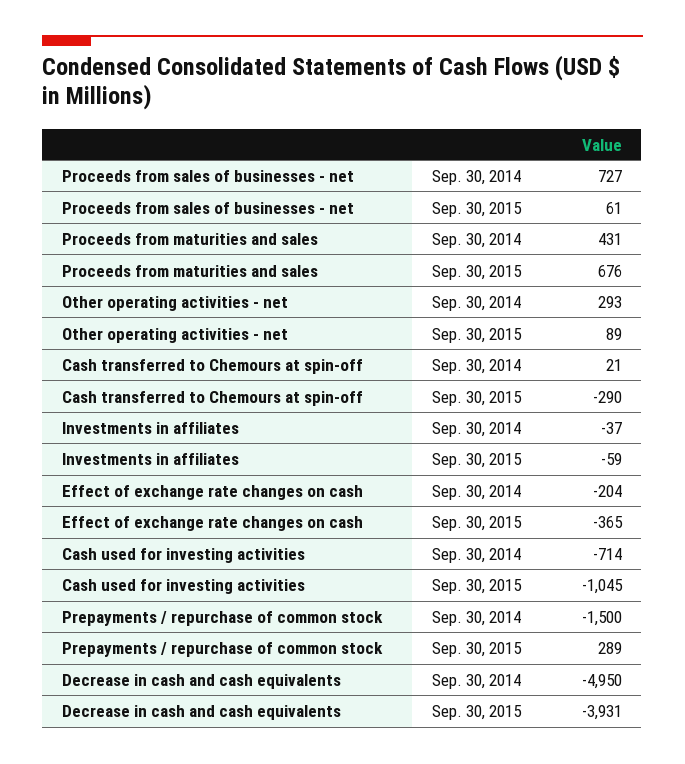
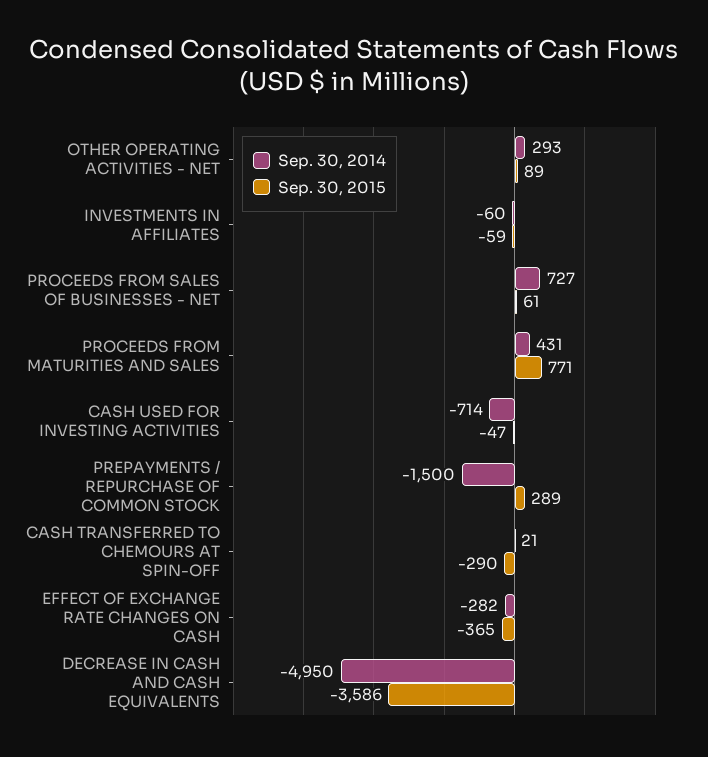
Sep. 30, 2015, Proceeds from maturities and sales: 676 -> 771
Sep. 30, 2014, Investments in affiliates: -37 -> -60
Sep. 30, 2014, Effect of exchange rate changes on cash: -204 -> -282
Sep. 30, 2015, Cash used for investing activities: -1045 -> -47
Sep. 30, 2015, Decrease in cash and cash equivalents: -3931 -> -3586

